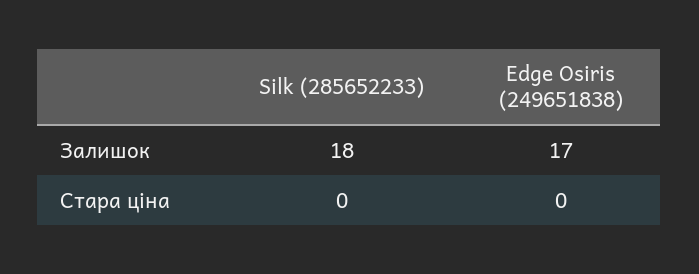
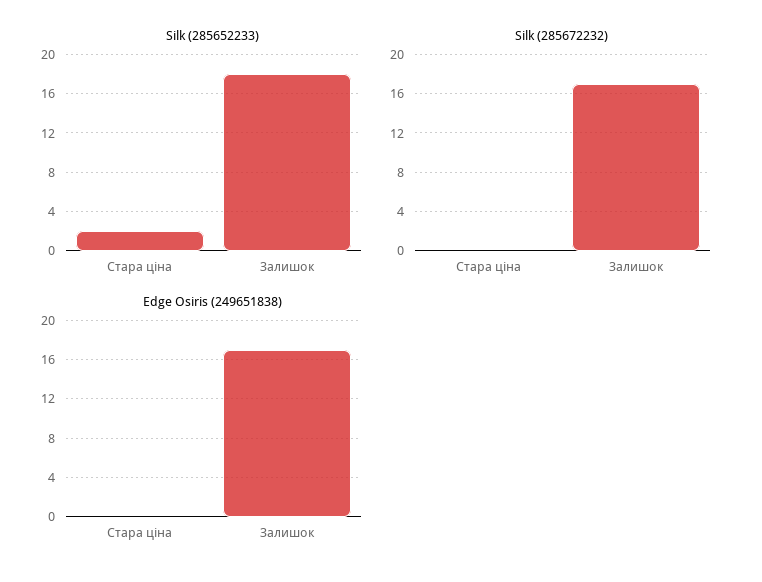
Silk (285652233), Стара ціна: 0 -> 2
Silk (285672232), Стара ціна: none -> 0
Silk (285672232), Залишок: none -> 17

